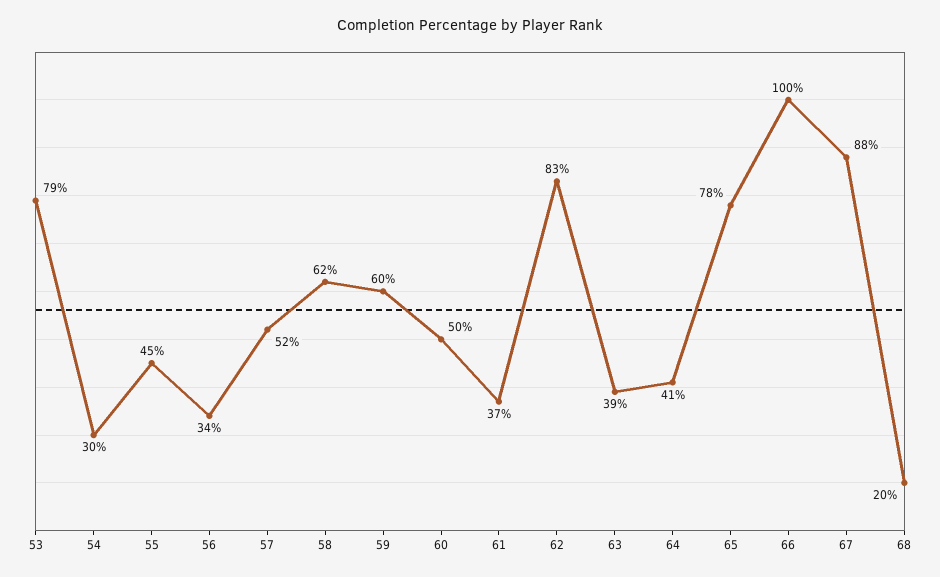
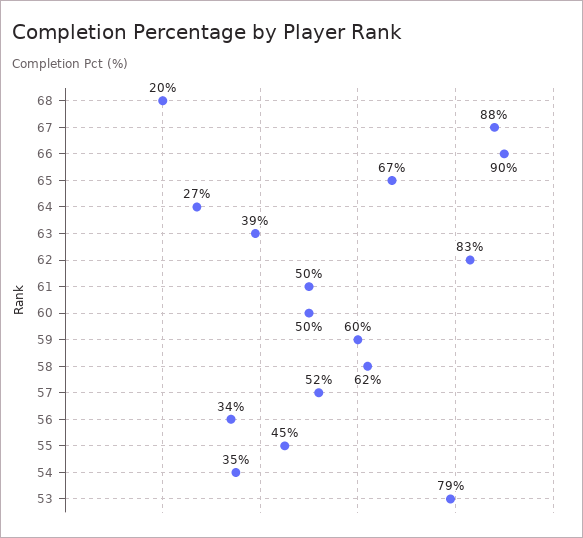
54: 30 -> 35
61: 37 -> 50
64: 41 -> 27
65: 78 -> 67
66: 100 -> 90

